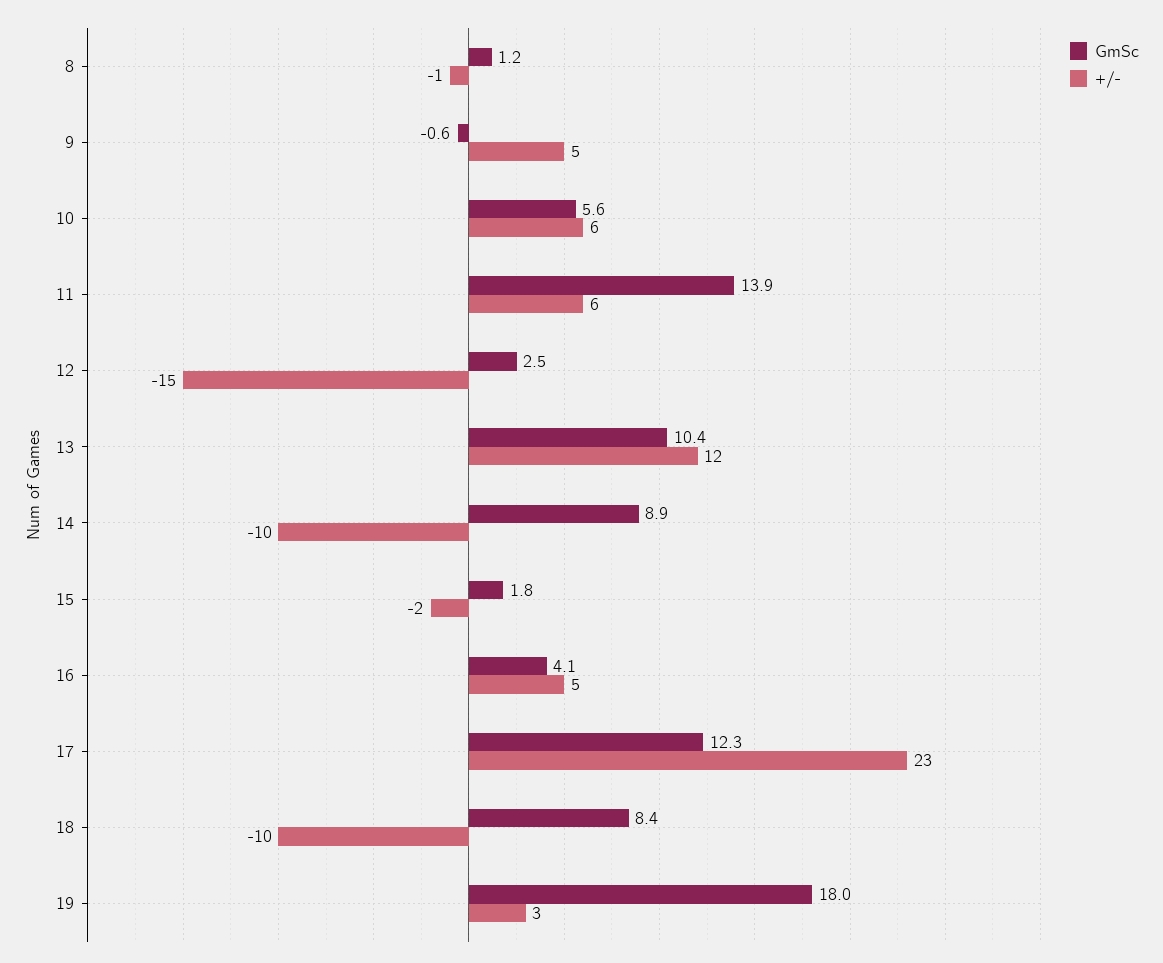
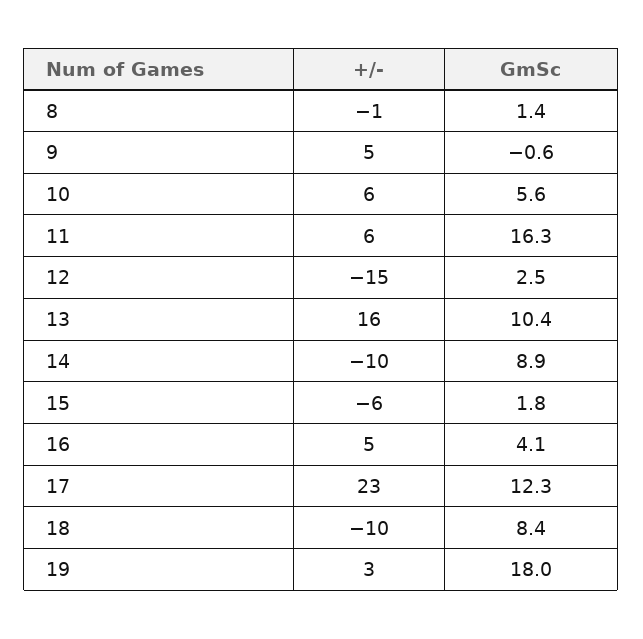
GmSc, 8: 1.2 -> 1.4
GmSc, 11: 13.9 -> 16.3
+/-, 13: 12 -> 16
+/-, 15: -2 -> -6

